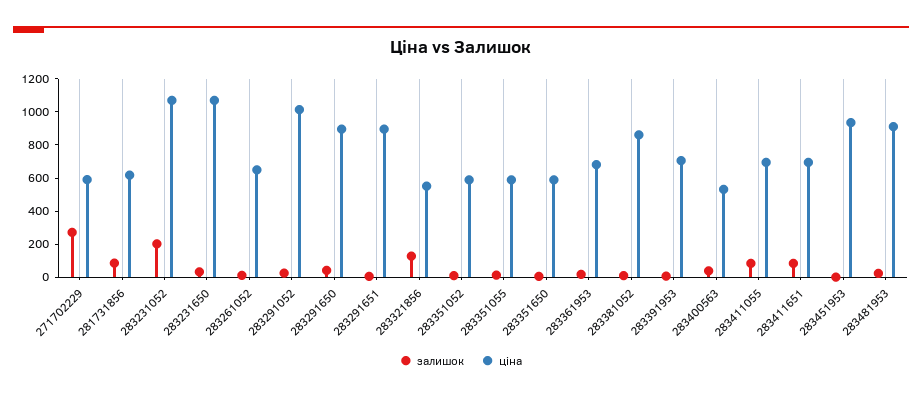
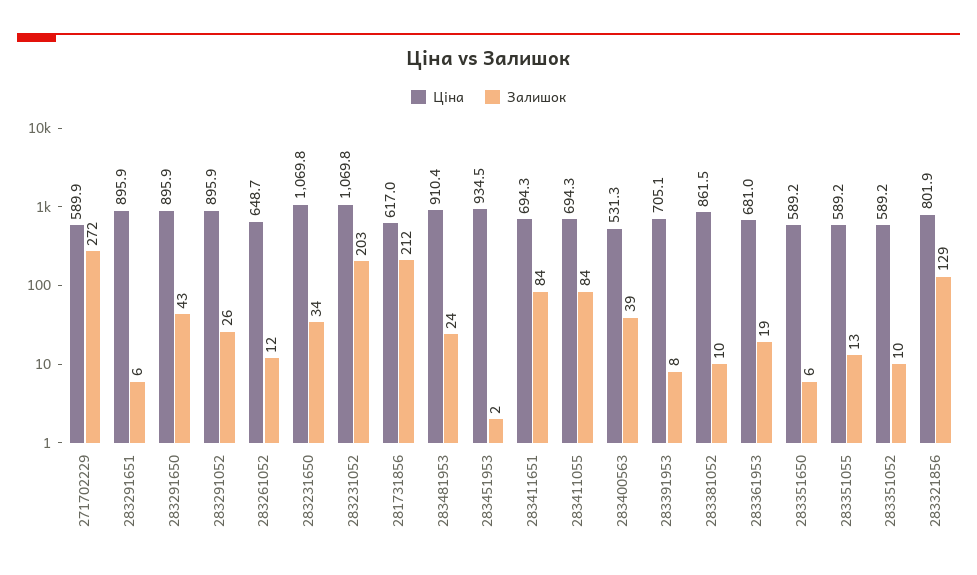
залишок, 281731856: 100 -> 212
ціна, 283291052: 1000 -> 895.9
ціна, 283321856: 550 -> 801.9

